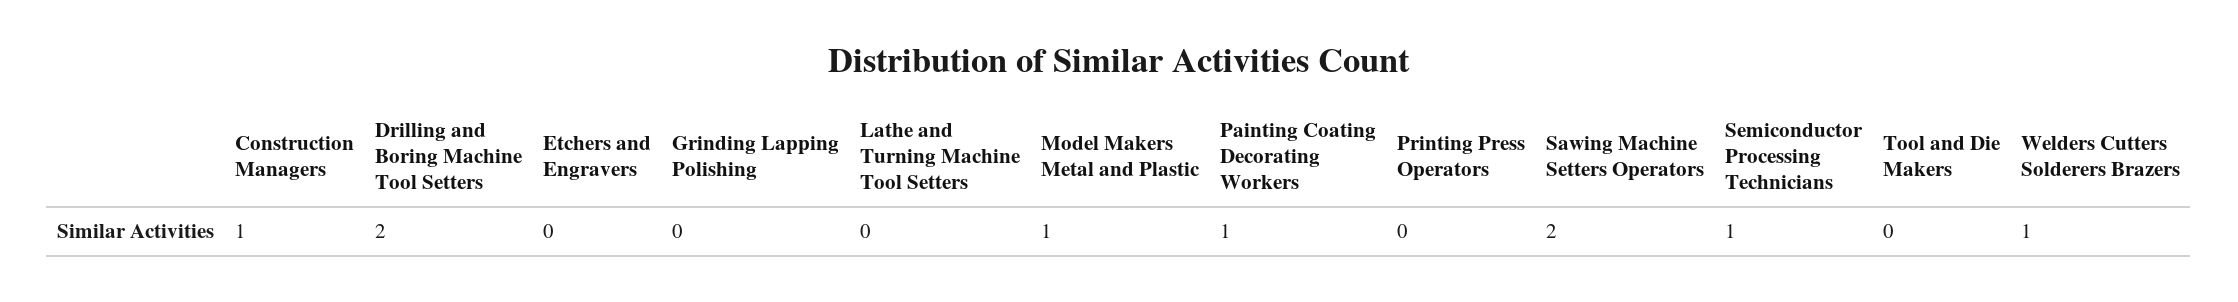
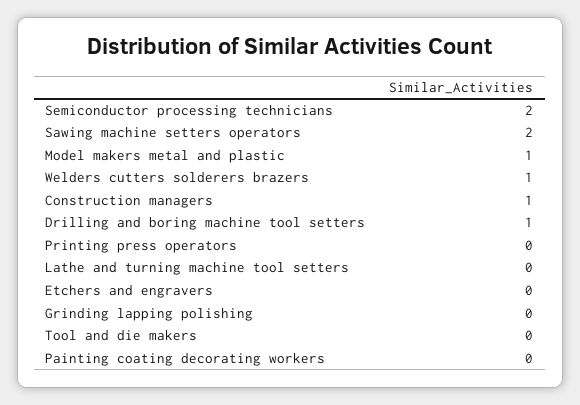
Drilling and Boring Machine Tool Setters: 2 -> 1
Painting Coating Decorating Workers: 1 -> 0
Semiconductor Processing Technicians: 1 -> 2

